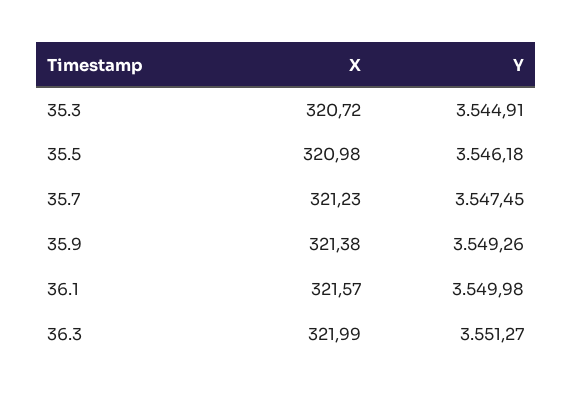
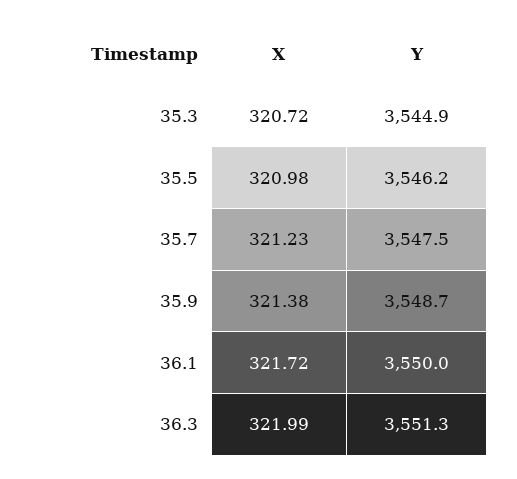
Y, 35.9: 3549.26 -> 3548.7
X, 36.1: 321.57 -> 321.72

